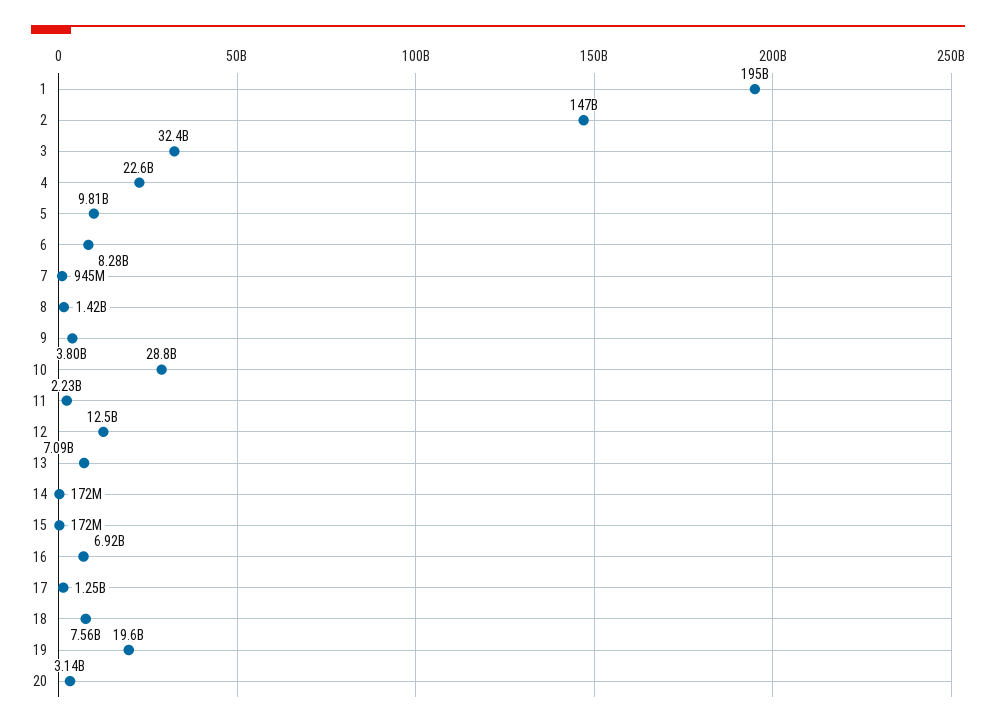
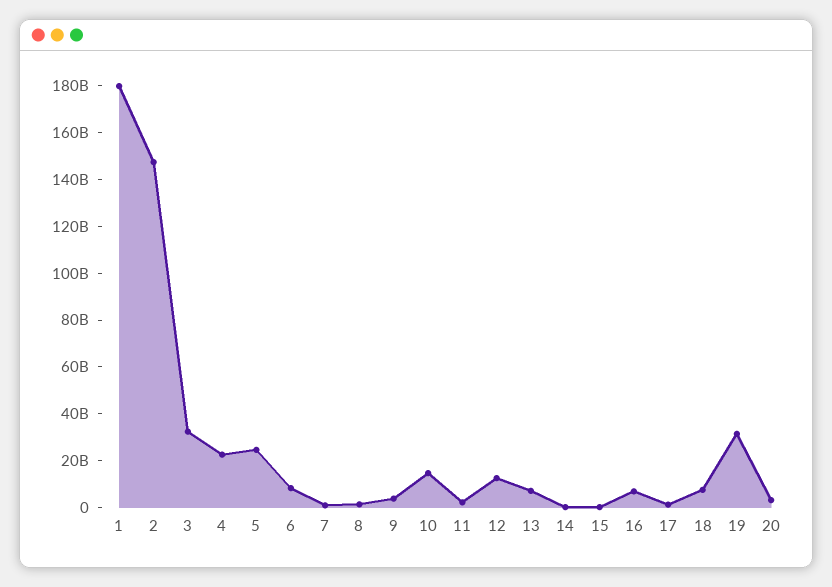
1: 195000000000 -> 180000000000
5: 9810000000 -> 25000000000
10: 28800000000 -> 15000000000
19: 19600000000 -> 30000000000

